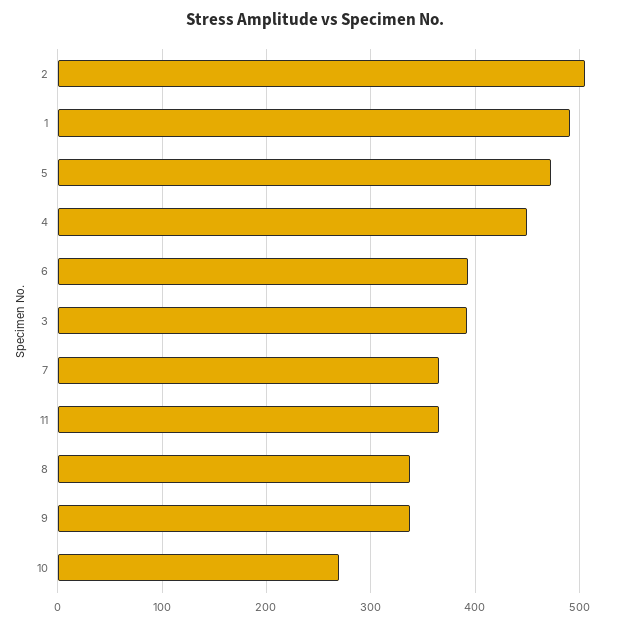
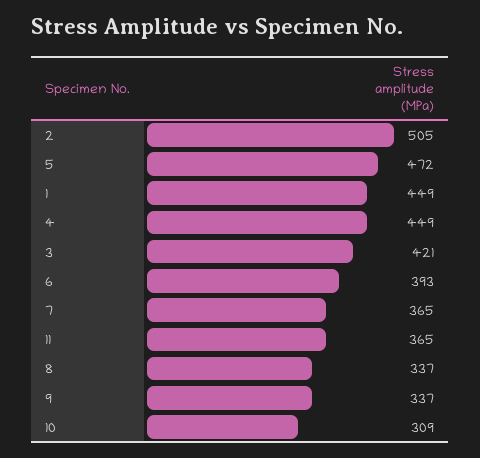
1: 490 -> 449
3: 390 -> 421
10: 270 -> 309

